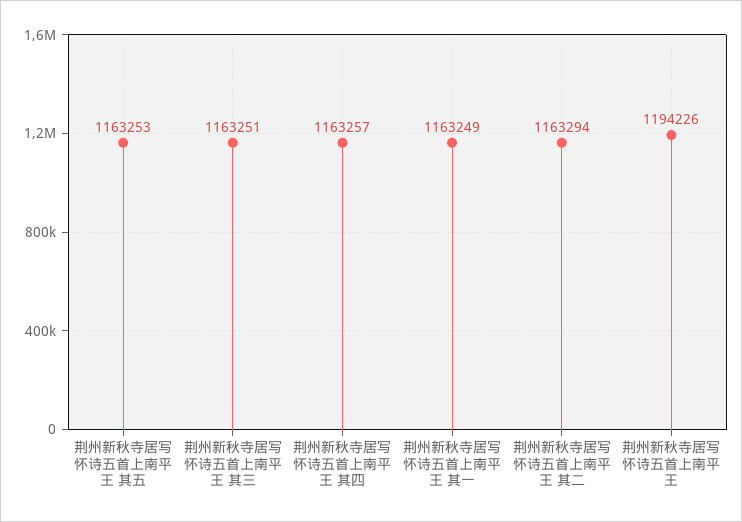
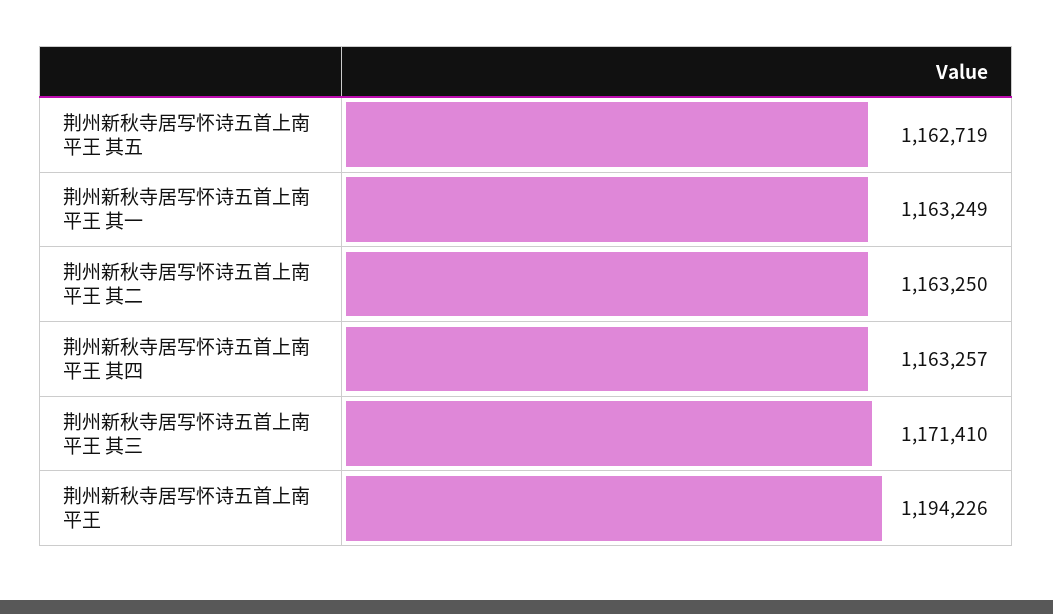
荆州新秋寺居写怀诗五首上南平王 其五: 1163253 -> 1162719
荆州新秋寺居写怀诗五首上南平王 其三: 1163251 -> 1171410
荆州新秋寺居写怀诗五首上南平王 其二: 1163294 -> 1163250

